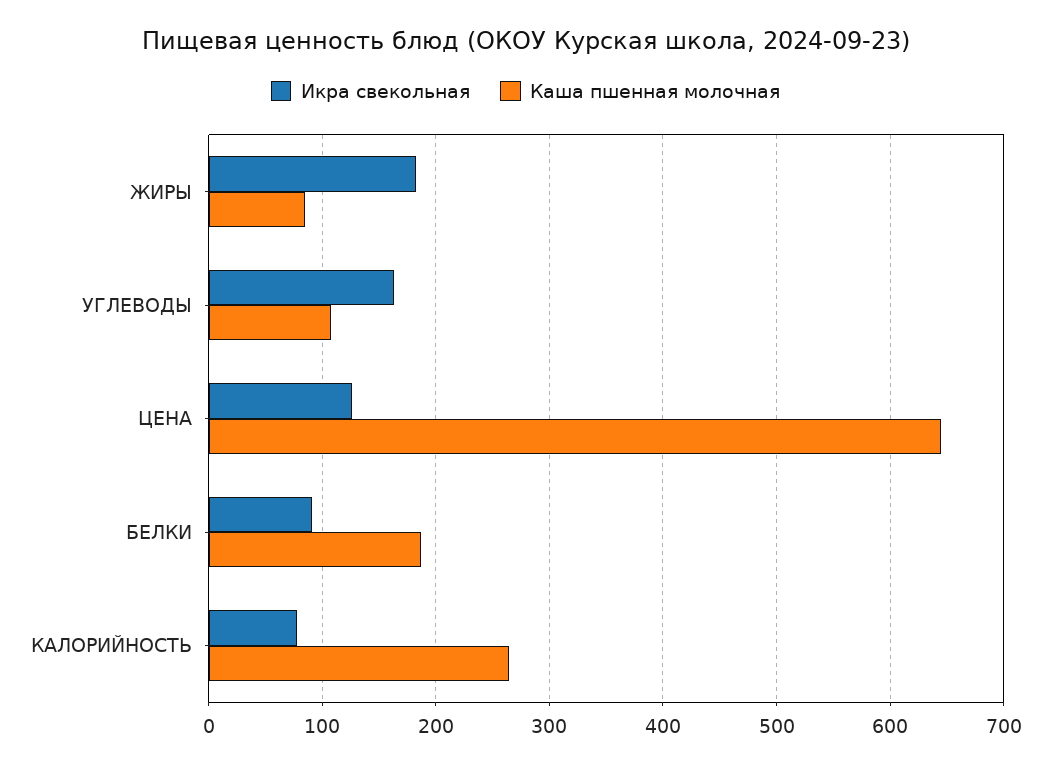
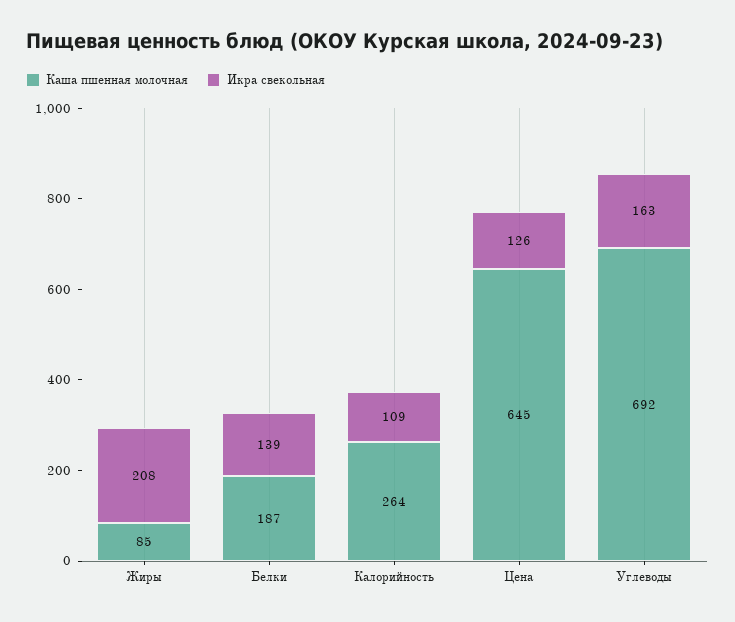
Икра свекольная, ЖИРЫ: 180 -> 208
Каша пшенная молочная, УГЛЕВОДЫ: 110 -> 692
Икра свекольная, БЕЛКИ: 90 -> 139
Икра свекольная, КАЛОРИЙНОСТЬ: 80 -> 109

